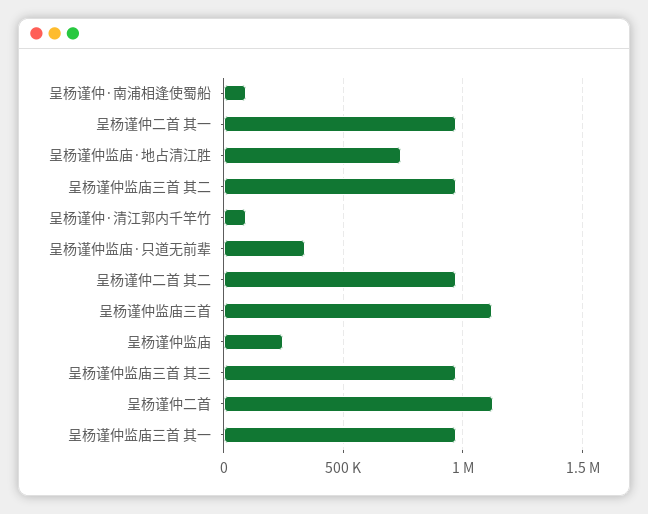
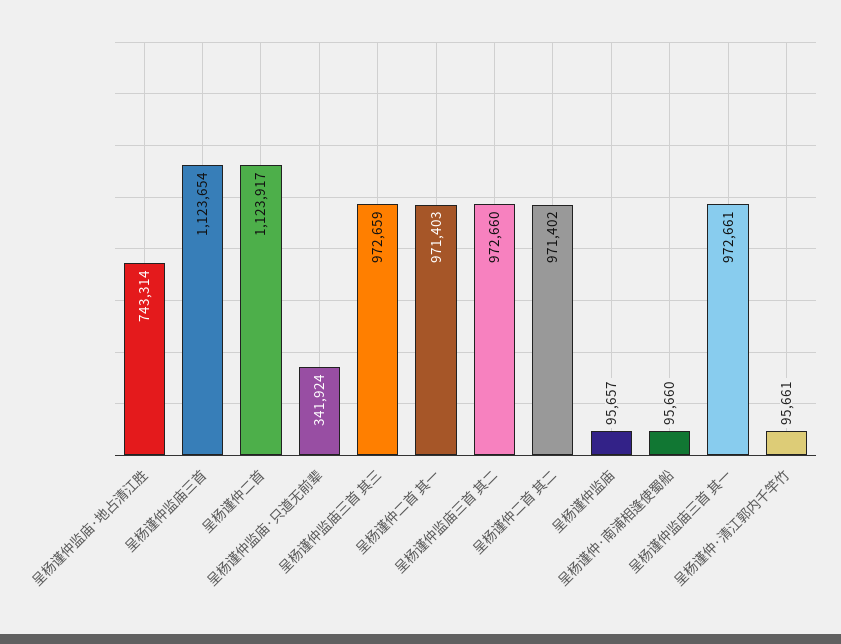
呈杨谨仲监庙: 250000 -> 95657

